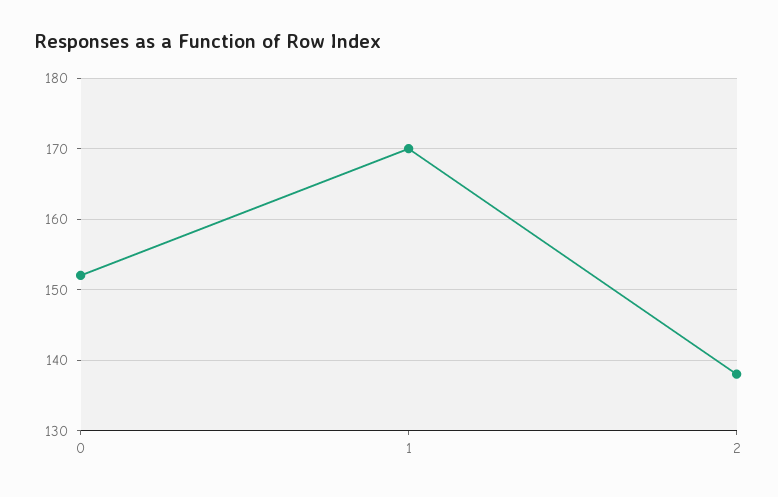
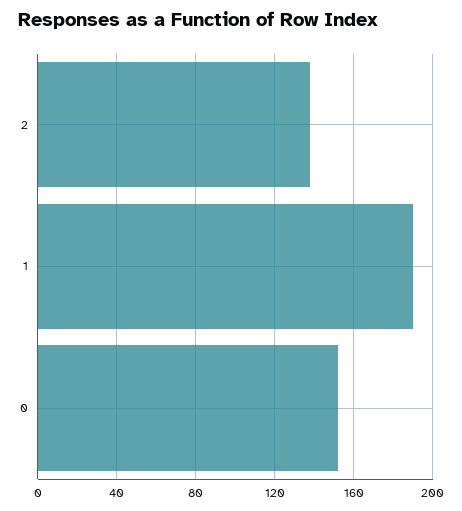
1: 170 -> 190

